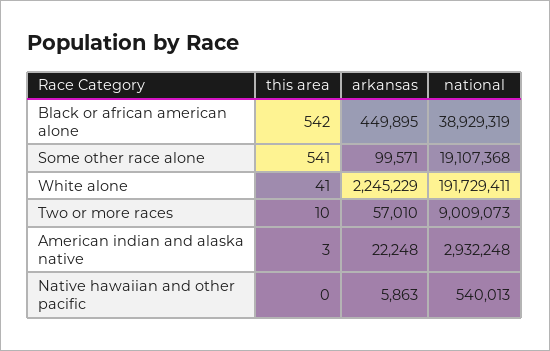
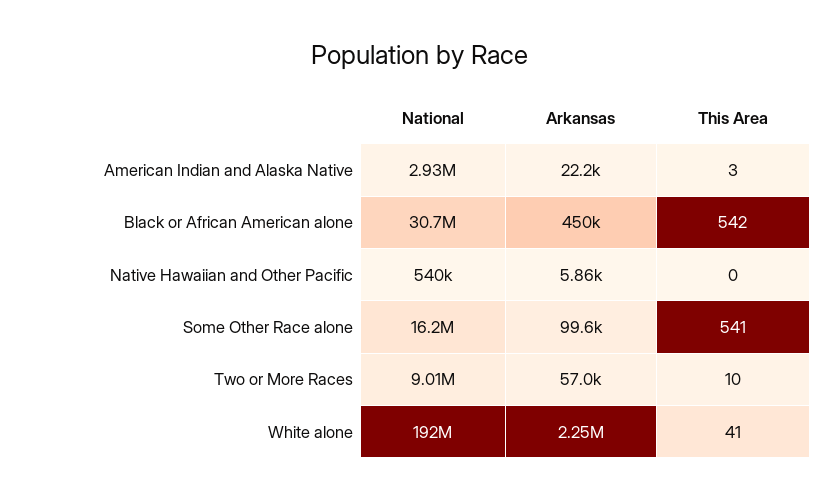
national, Black or african american alone: 38929319 -> 30700000
national, Some other race alone: 19107368 -> 16200000

